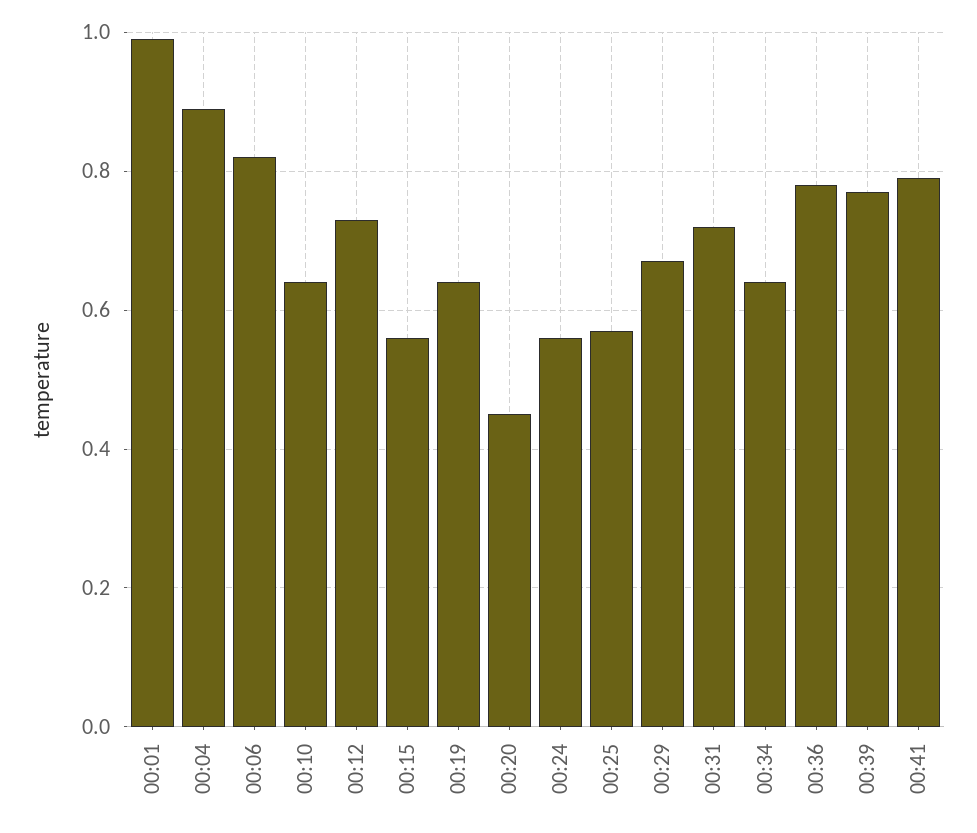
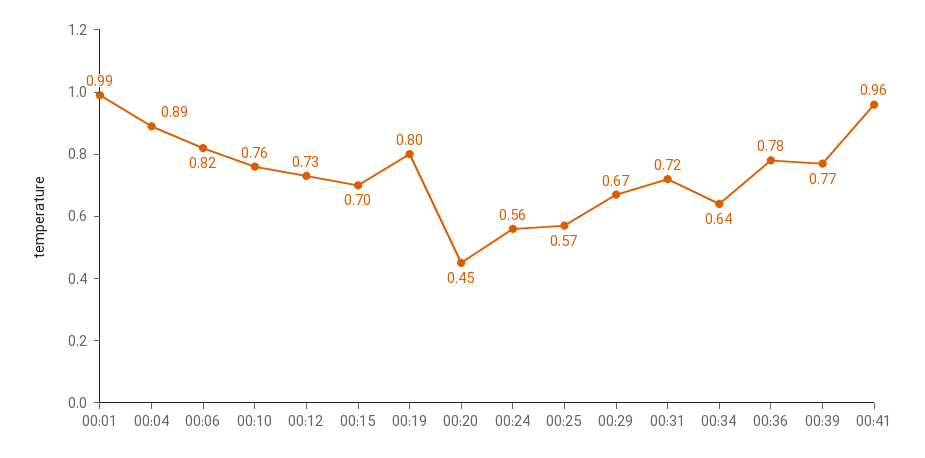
00:10: 0.65 -> 0.76
00:15: 0.55 -> 0.7
00:19: 0.65 -> 0.8
00:41: 0.8 -> 0.96

